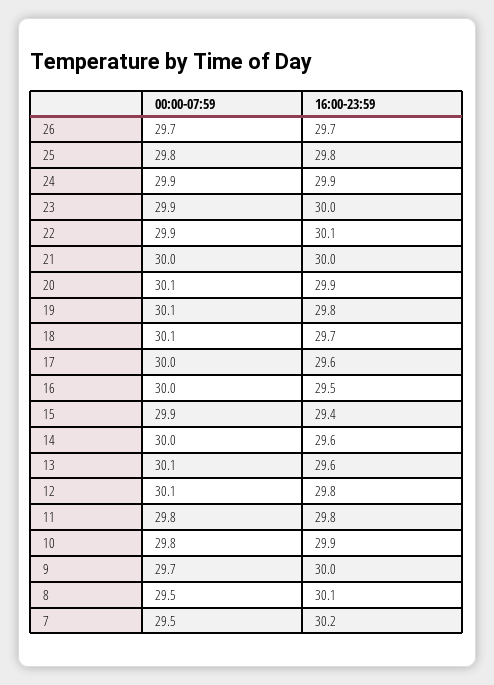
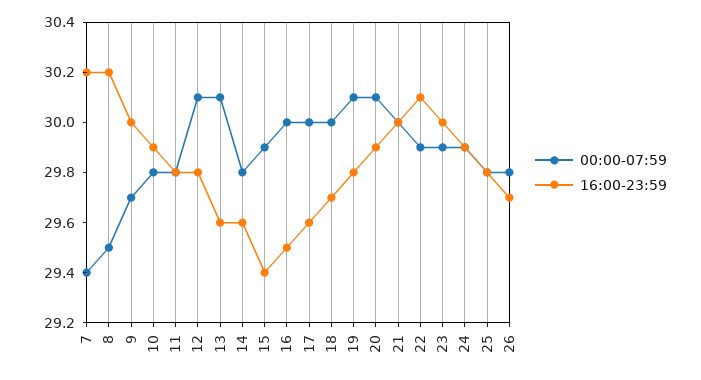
00:00-07:59, 26: 29.7 -> 29.8
00:00-07:59, 18: 30.1 -> 30
00:00-07:59, 14: 30 -> 29.8
16:00-23:59, 8: 30.1 -> 30.2
00:00-07:59, 7: 29.5 -> 29.4

